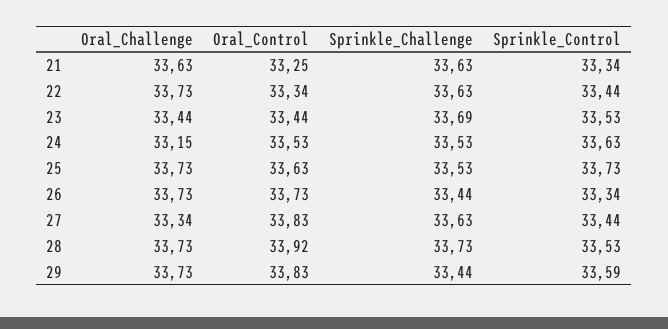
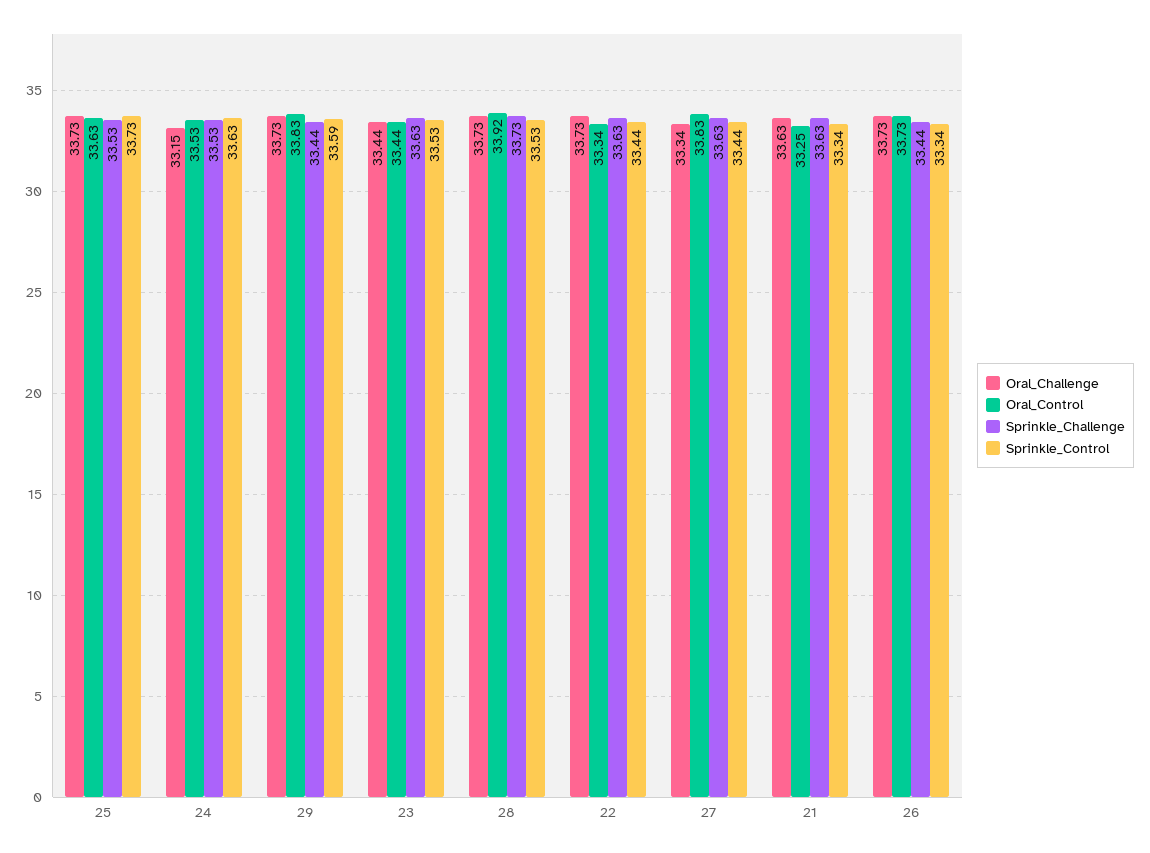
Sprinkle_Challenge, 23: 33.69 -> 33.63

